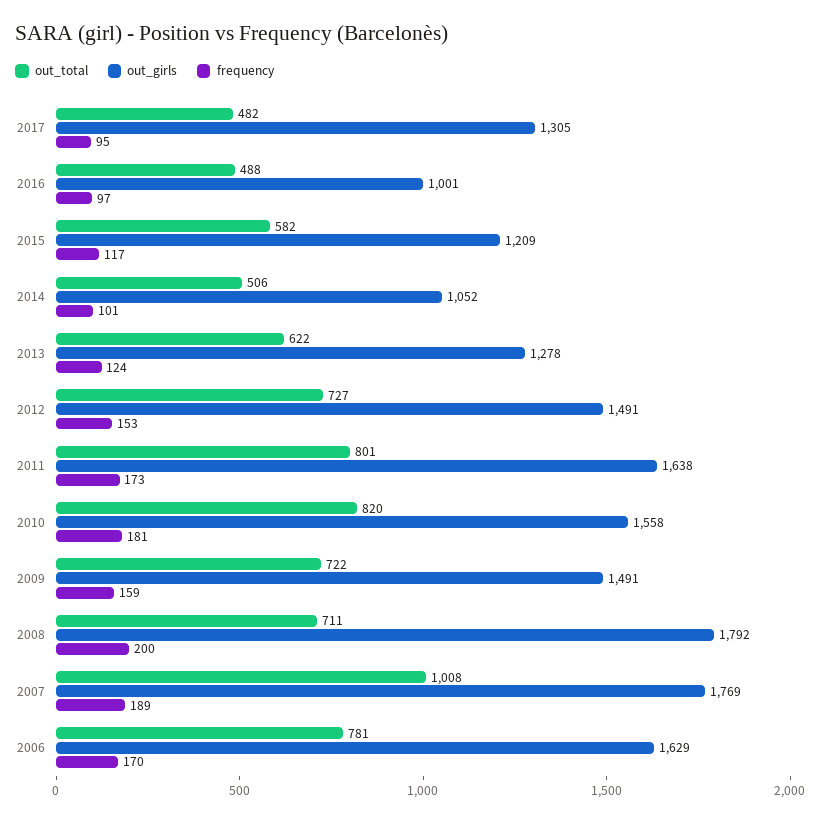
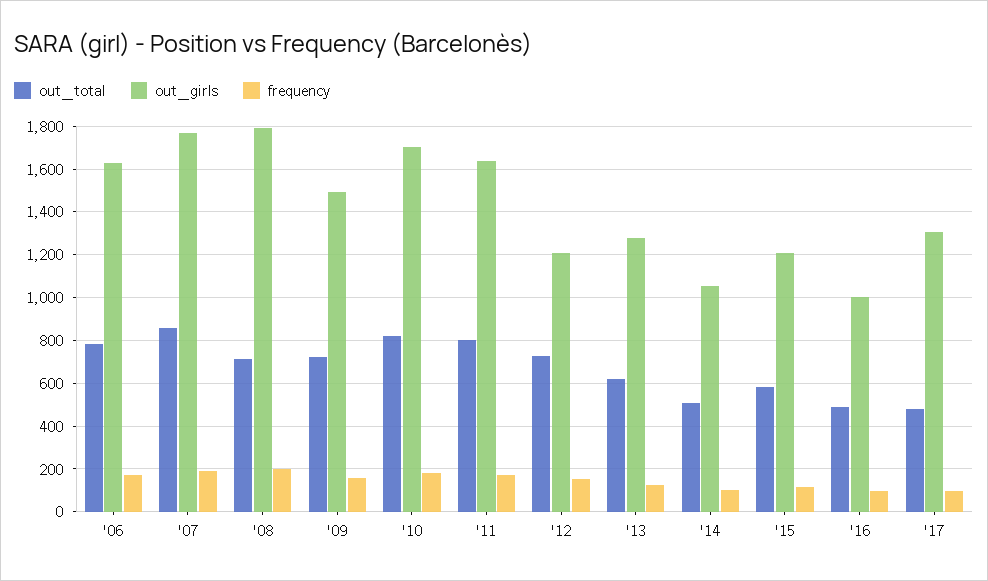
out_girls, 2012: 1491 -> 1200
out_girls, 2010: 1558 -> 1700
out_total, 2007: 1008 -> 850

